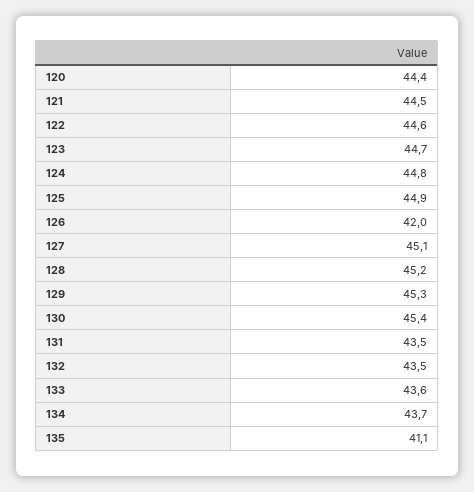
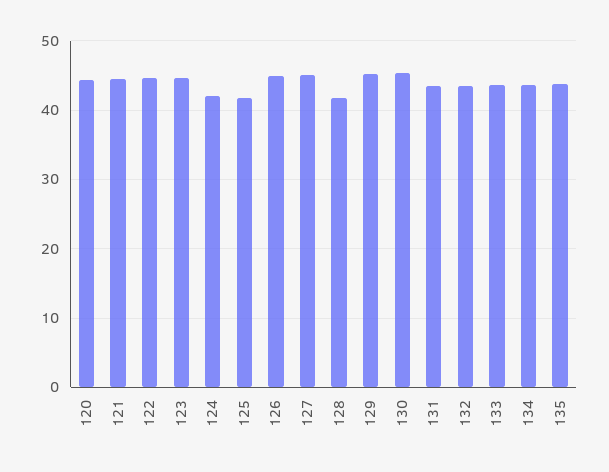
124: 44.8 -> 42
125: 44.9 -> 42
126: 42 -> 45
128: 45.2 -> 42
135: 41.1 -> 44

